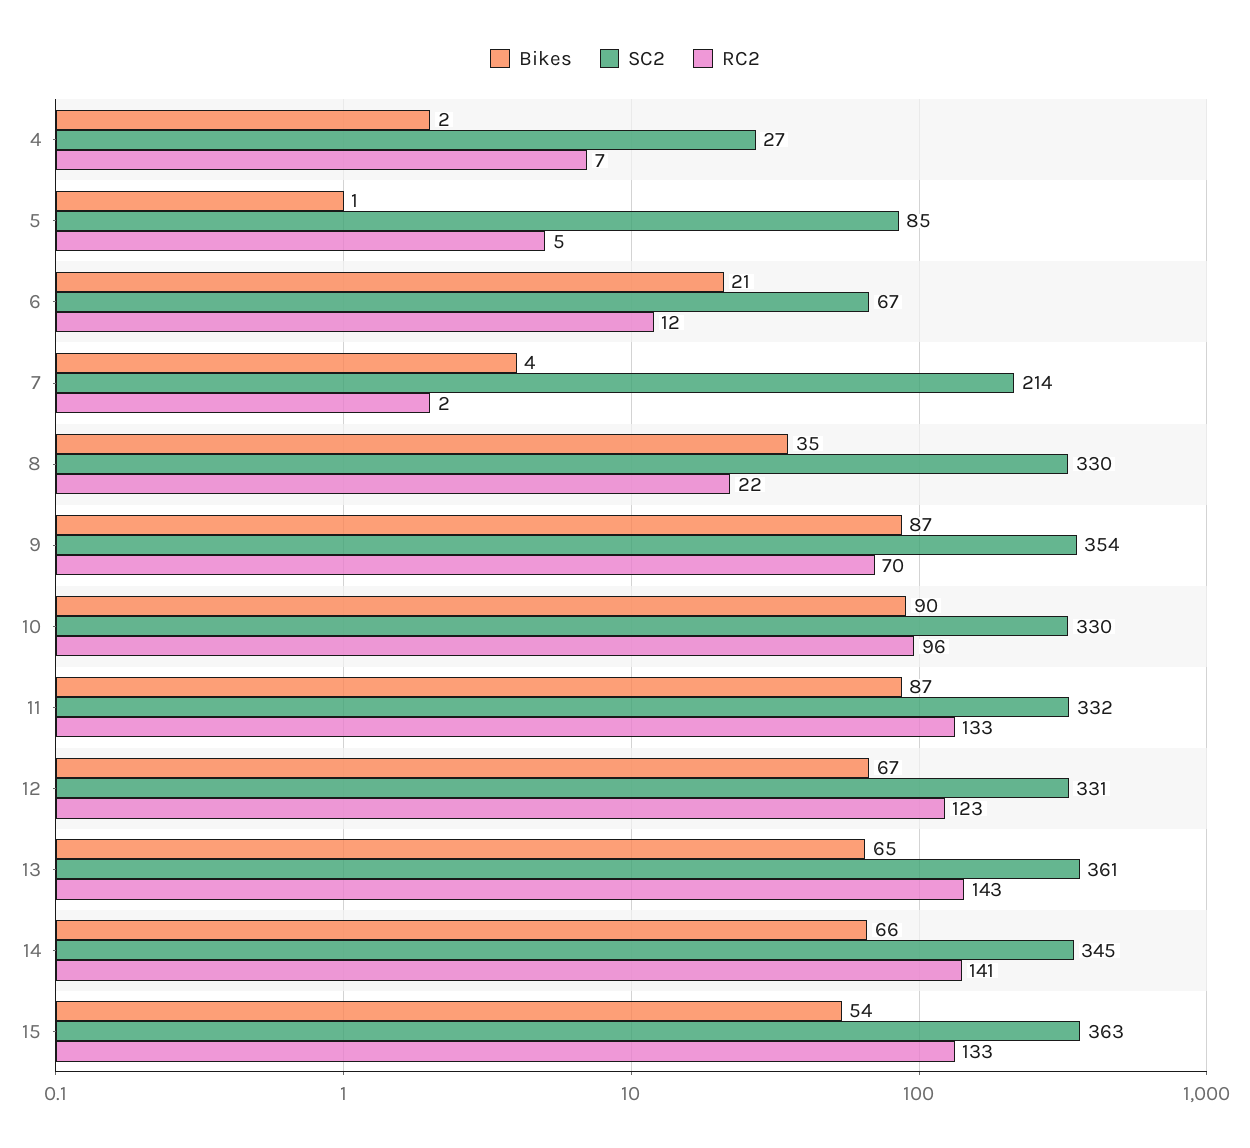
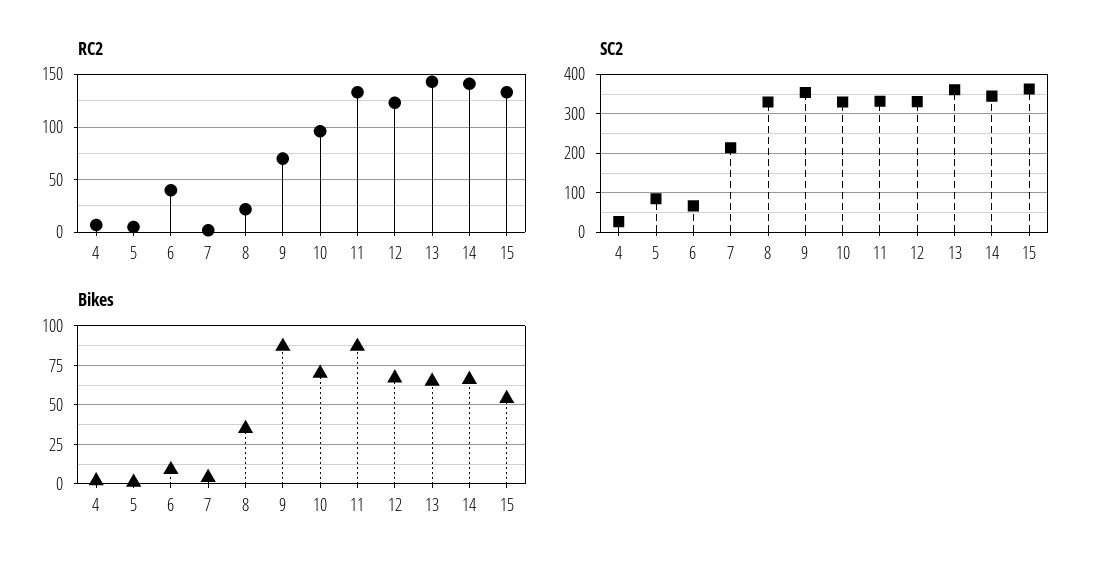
Bikes, 6: 21 -> 10
RC2, 6: 12 -> 40
Bikes, 10: 90 -> 70

